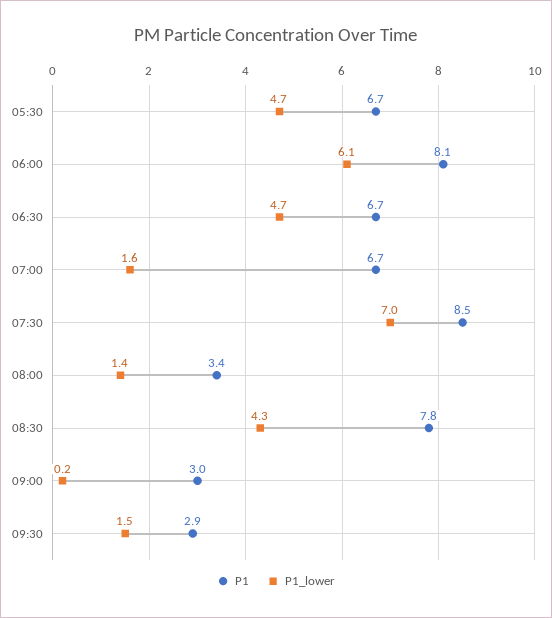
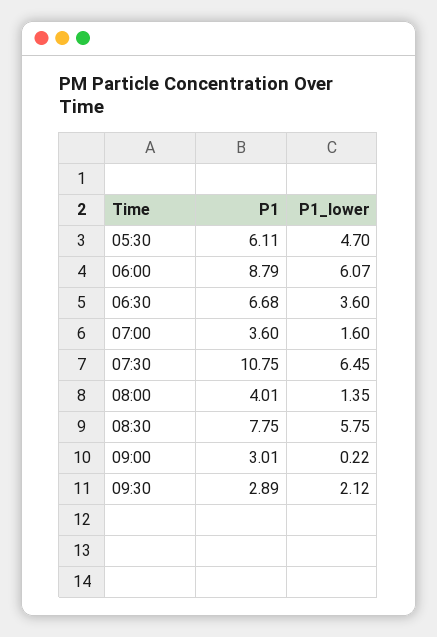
P1, 05:30: 6.7 -> 6.11
P1, 06:00: 8.1 -> 8.79
P1_lower, 06:30: 4.7 -> 3.6
P1, 07:00: 6.7 -> 3.6
P1, 07:30: 8.5 -> 10.75
P1_lower, 07:30: 7 -> 6.45
P1, 08:00: 3.4 -> 4.01
P1_lower, 08:30: 4.3 -> 5.75
P1_lower, 09:30: 1.5 -> 2.12

